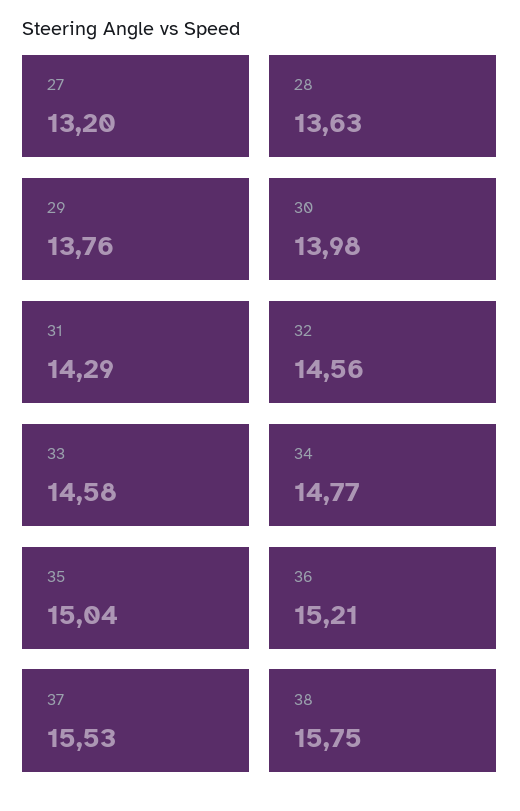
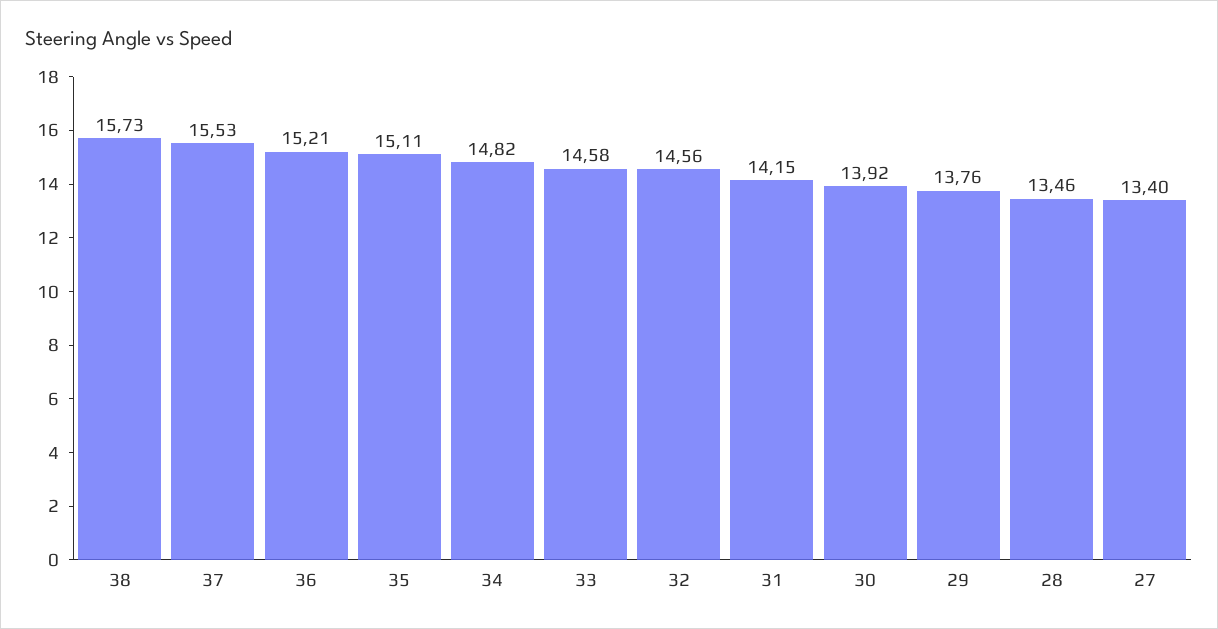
27: 13.2 -> 13.4
28: 13.63 -> 13.46
30: 13.98 -> 13.92
31: 14.29 -> 14.15
34: 14.77 -> 14.82
35: 15.04 -> 15.11
38: 15.75 -> 15.73

